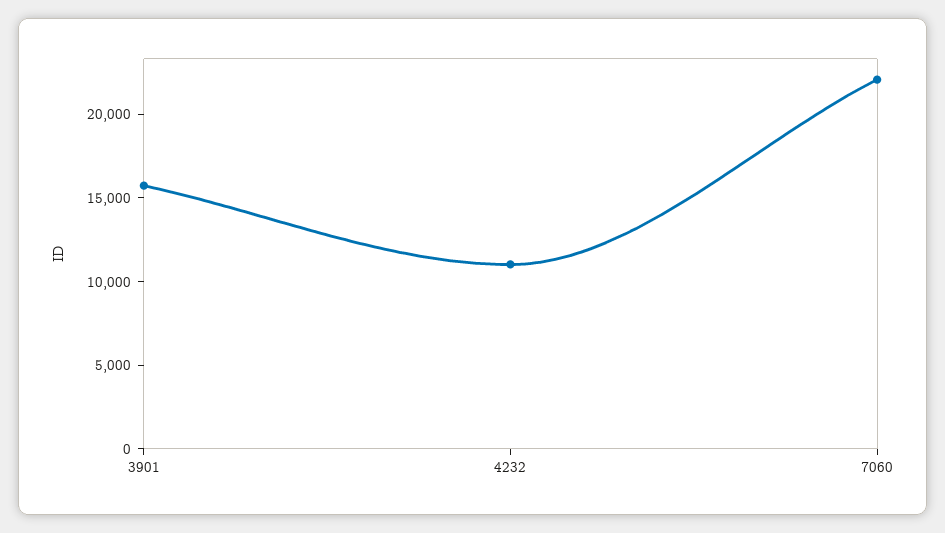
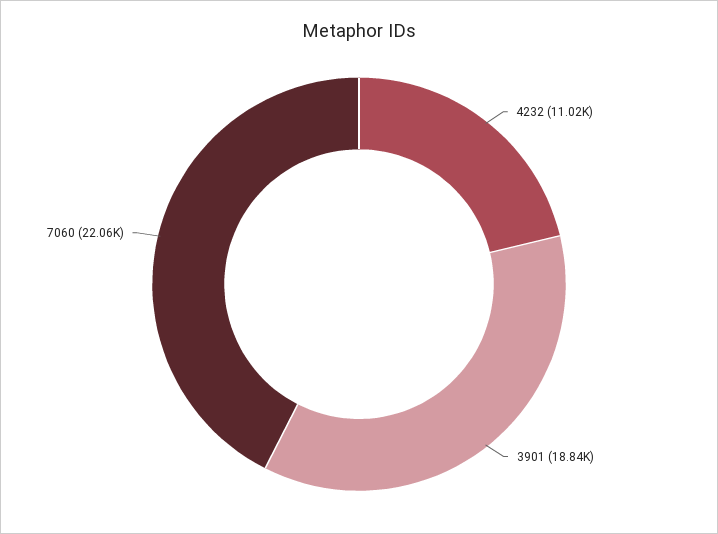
3901: 16000 -> 18840

